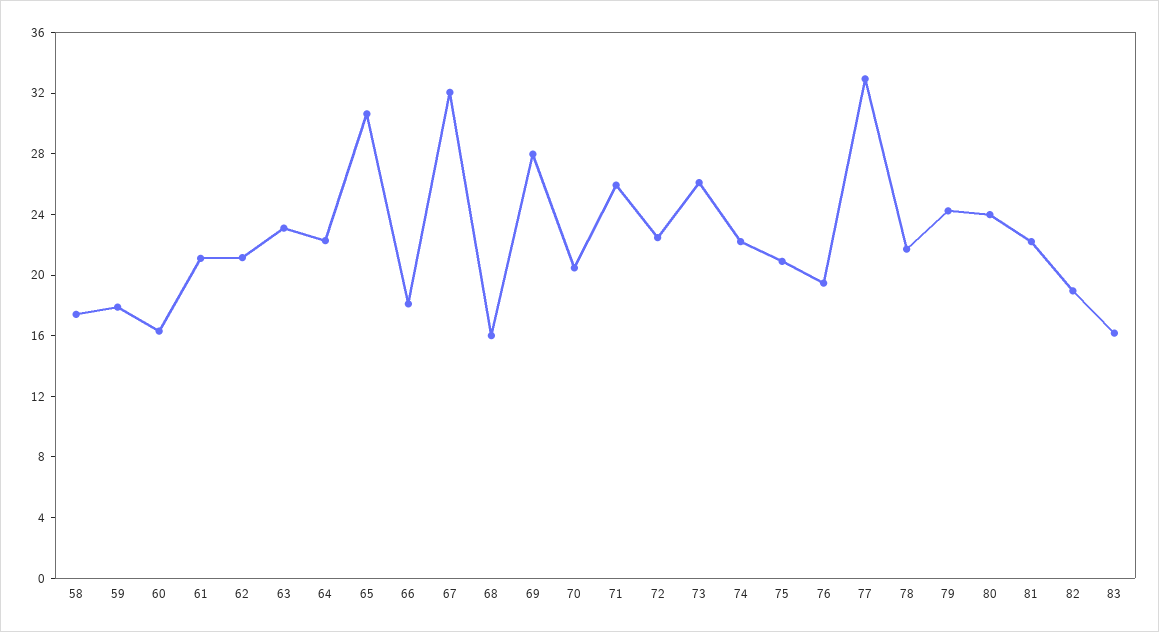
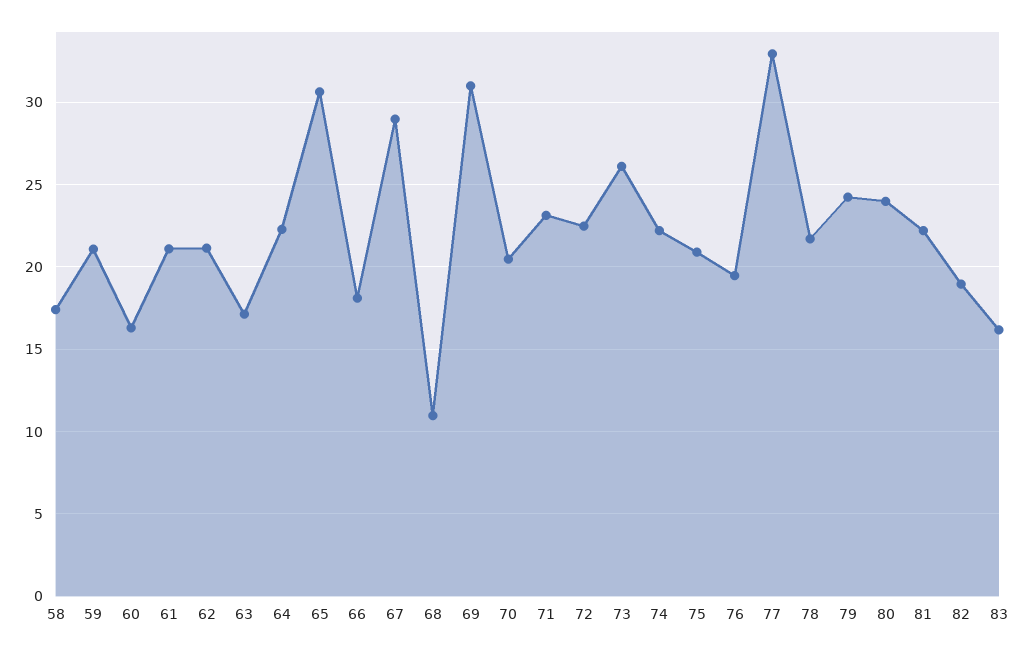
59: 18 -> 21
63: 23 -> 17
67: 32 -> 29
68: 16 -> 11
69: 28 -> 31
71: 26 -> 23

